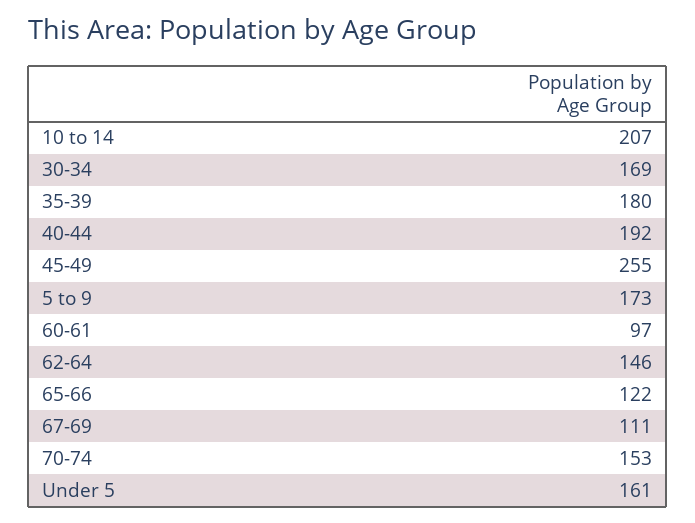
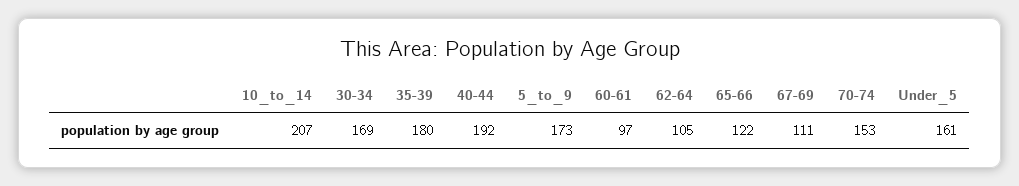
45-49: 255 -> none
62-64: 146 -> 105

